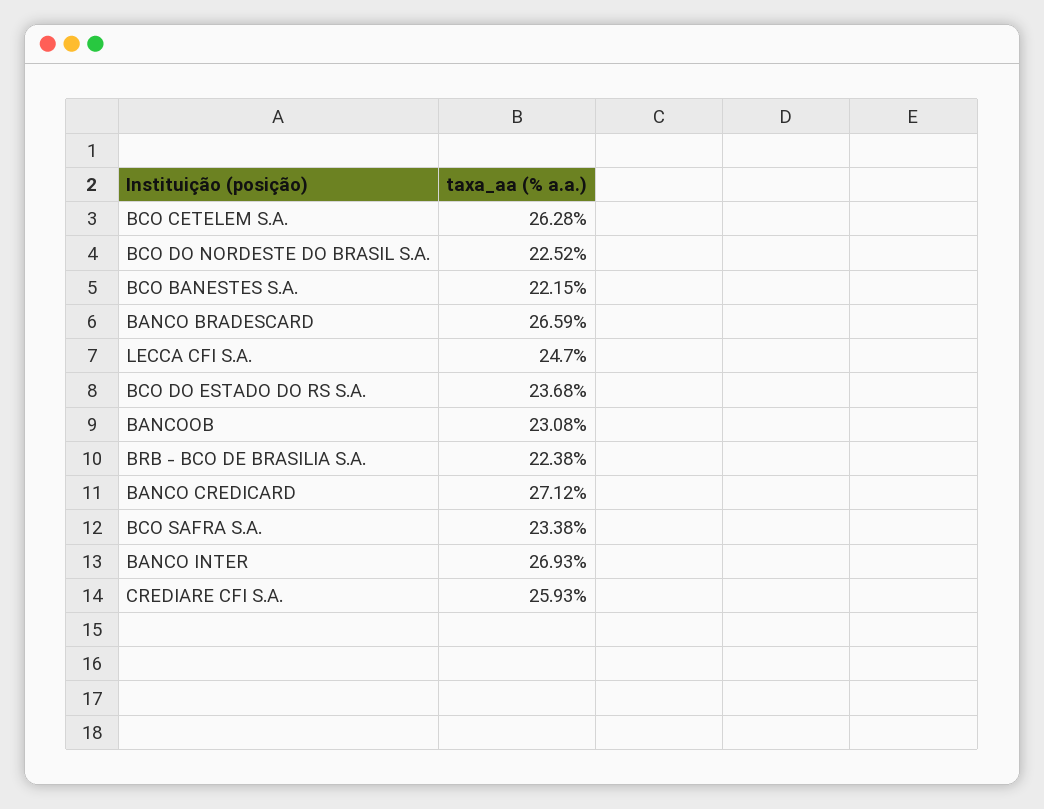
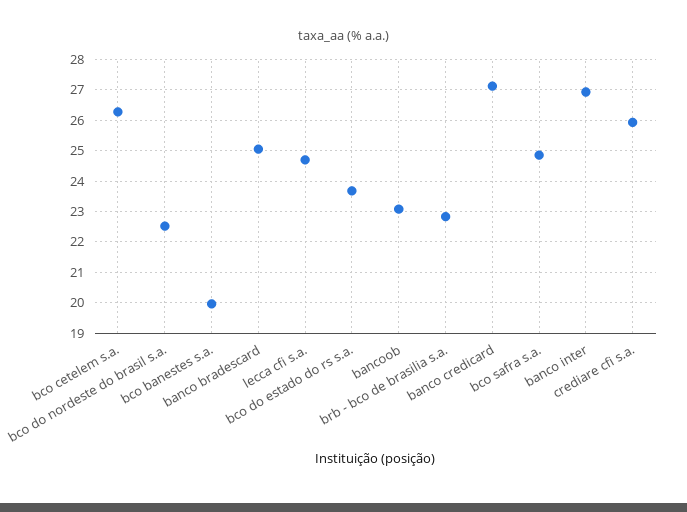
BCO BANESTES S.A.: 22.15 -> 20
BANCO BRADESCARD: 26.59 -> 25
BRB - BCO DE BRASILIA S.A.: 22.38 -> 22.8
BCO SAFRA S.A.: 23.38 -> 24.8

